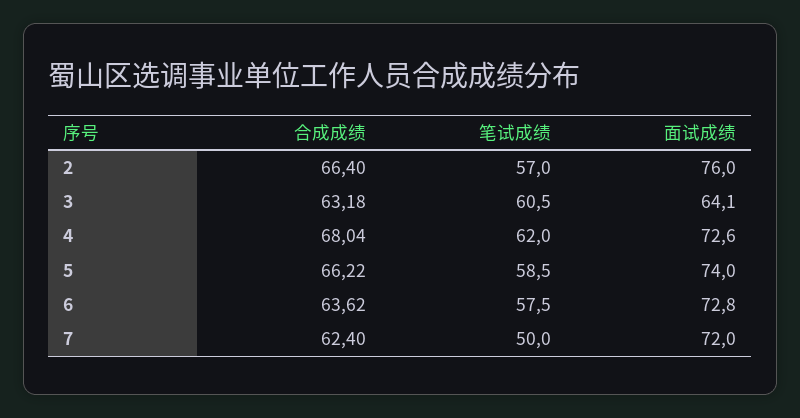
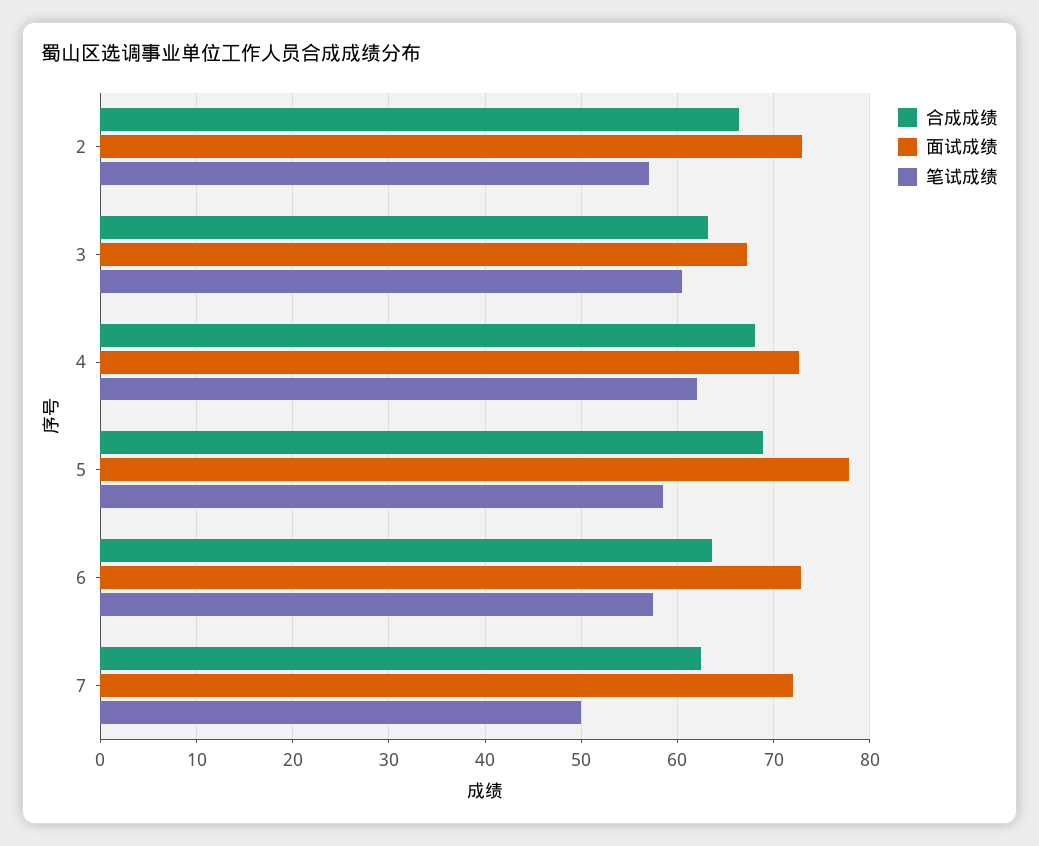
面试成绩, 2: 76 -> 73
面试成绩, 3: 64.1 -> 67
合成成绩, 5: 66.22 -> 69
面试成绩, 5: 74 -> 78

